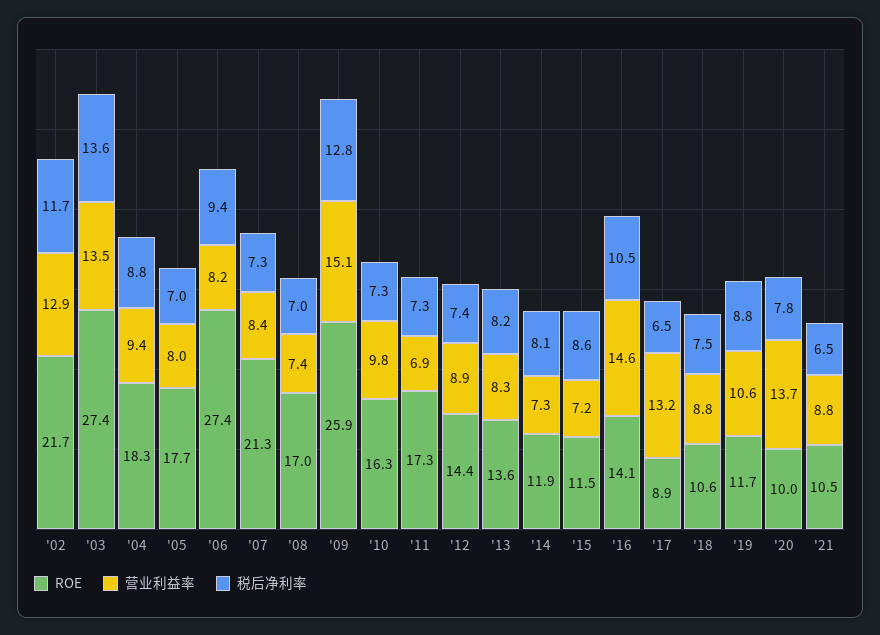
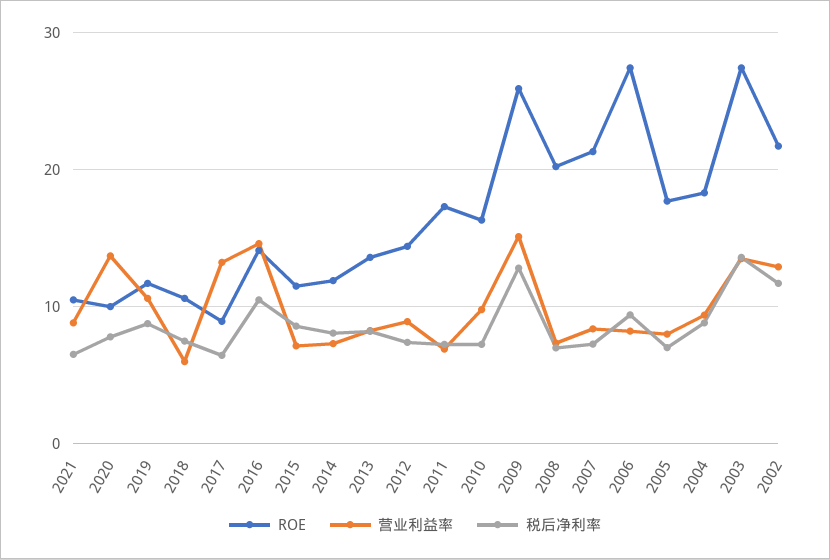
ROE, '08: 17 -> 20
营业利益率, '18: 8.8 -> 6

